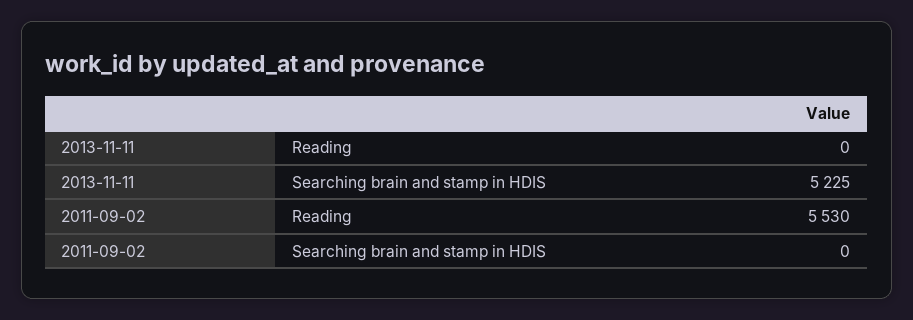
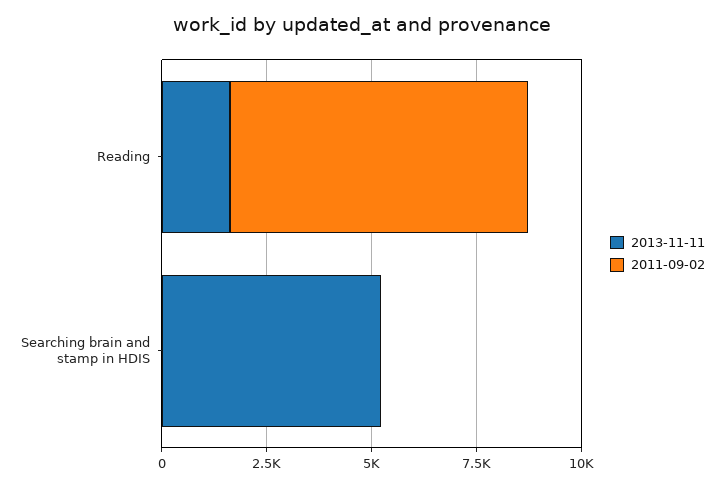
2013-11-11, Reading: 0 -> 1500
2011-09-02, Reading: 5530 -> 7000

